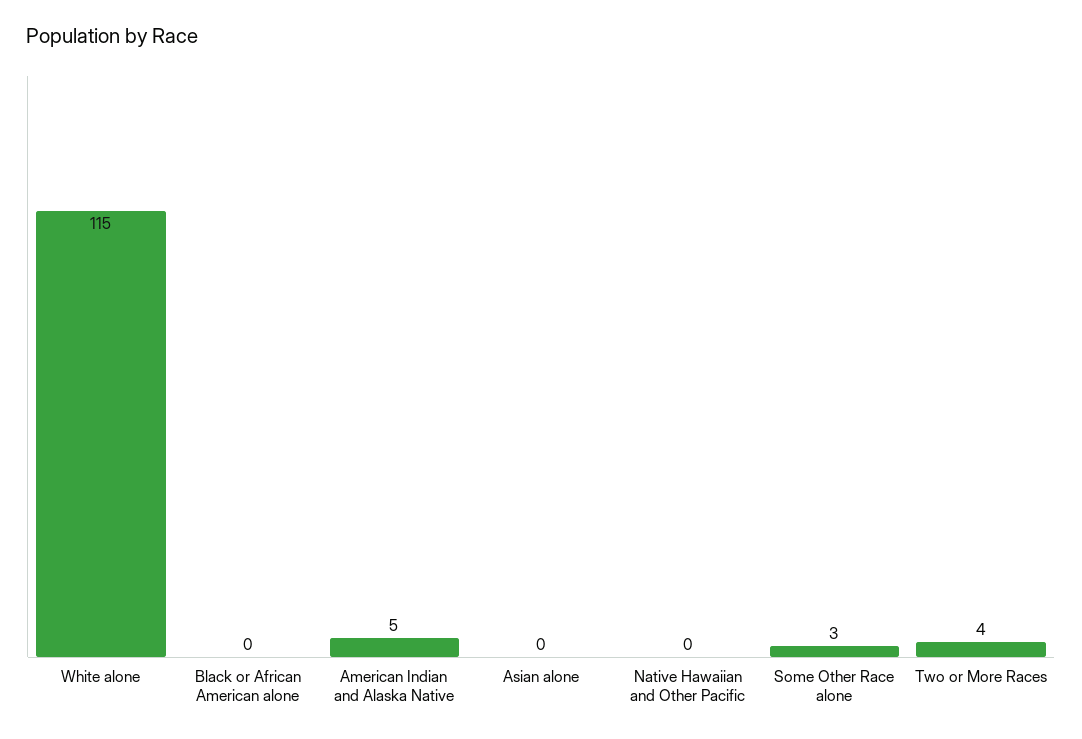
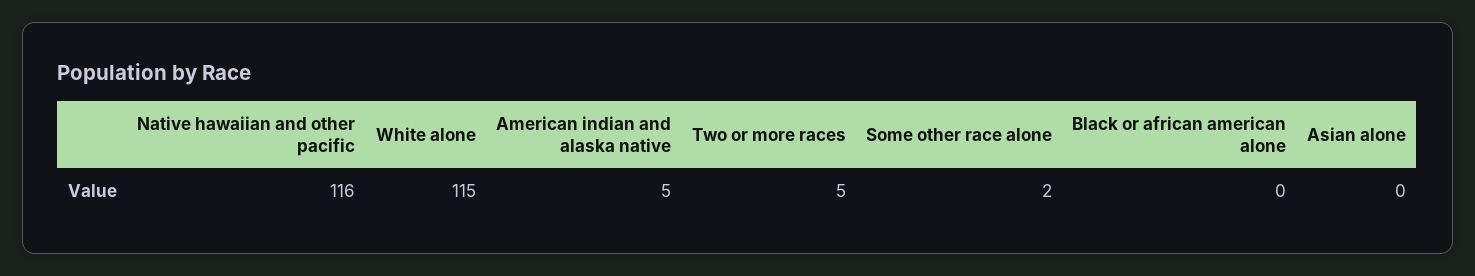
Native Hawaiian and Other Pacific: 0 -> 116
Some Other Race alone: 3 -> 2
Two or More Races: 4 -> 5

